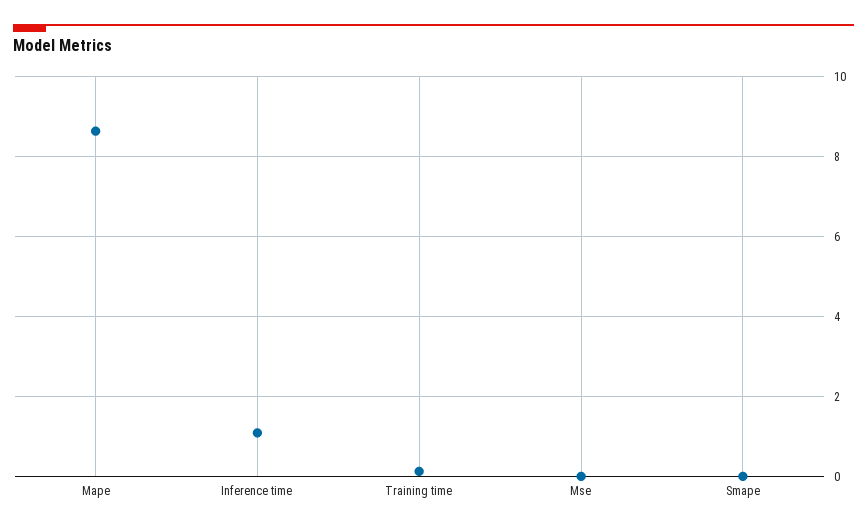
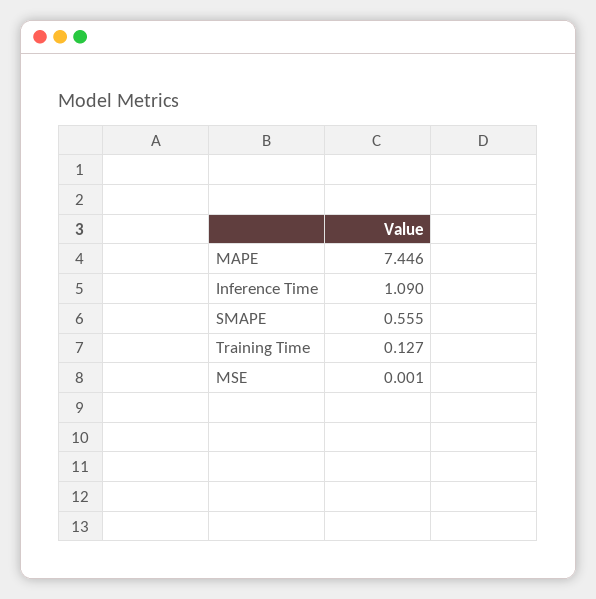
Mape: 8.6 -> 7.446
Smape: 0 -> 0.555

